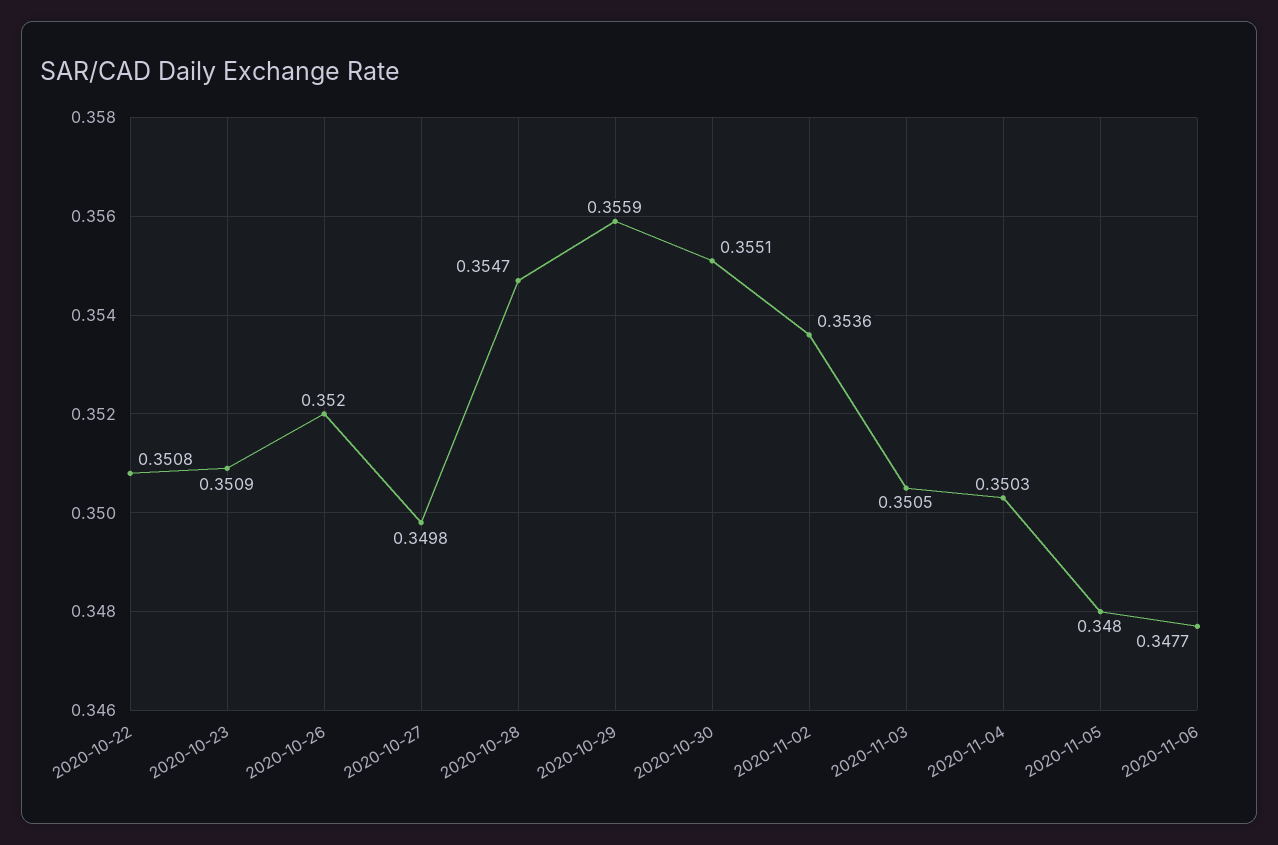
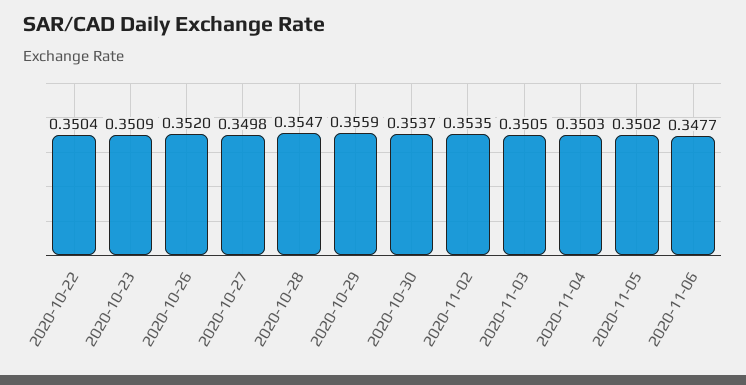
2020-10-22: 0.3508 -> 0.3504
2020-10-30: 0.3551 -> 0.3537
2020-11-02: 0.3536 -> 0.3535
2020-11-05: 0.348 -> 0.3502

